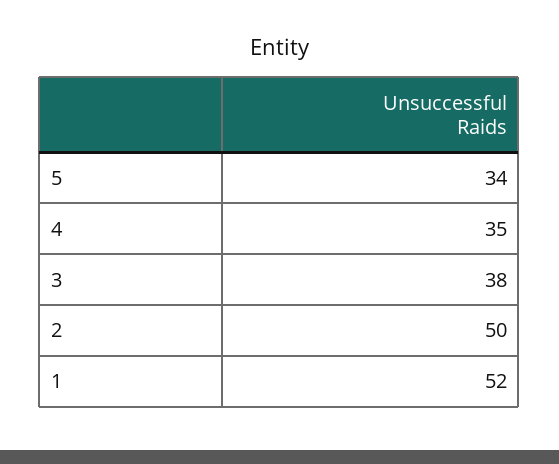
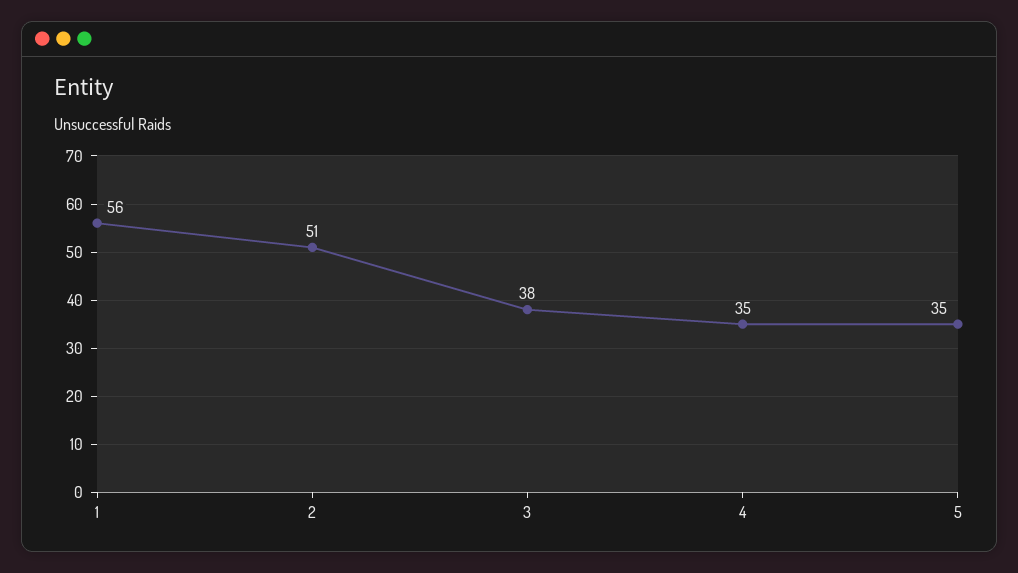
5: 34 -> 35
2: 50 -> 51
1: 52 -> 56

